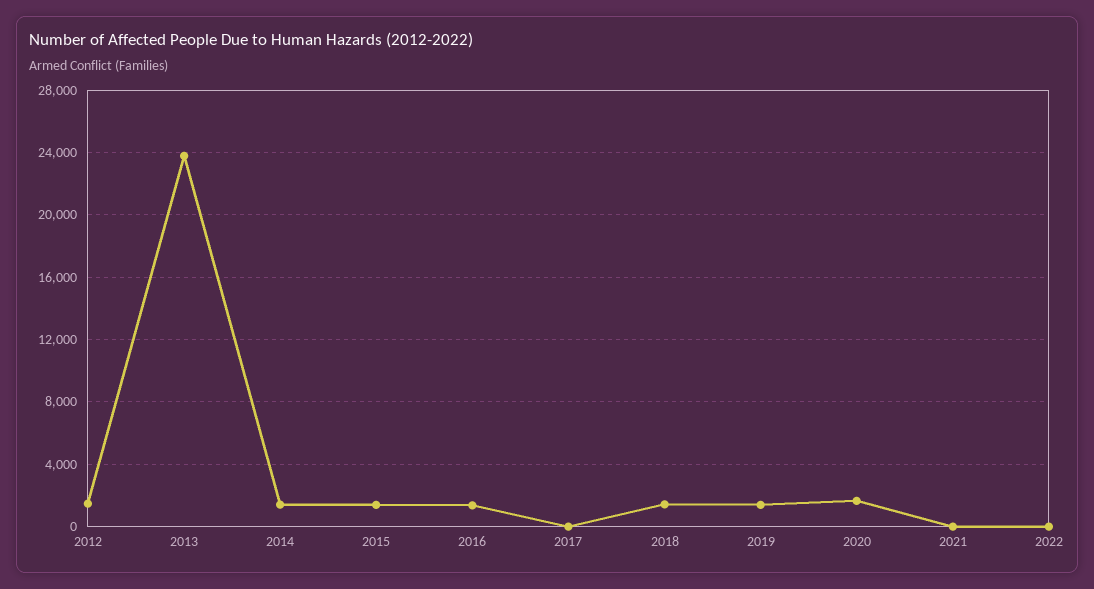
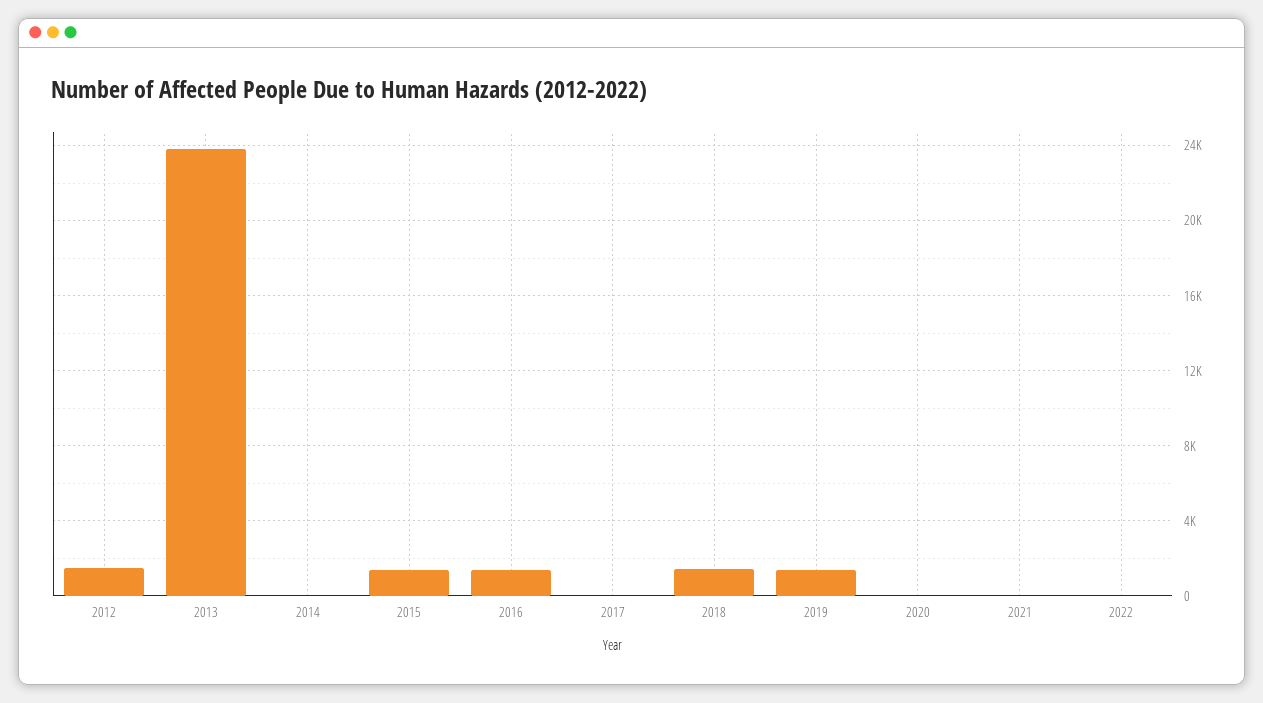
2014: 1500 -> 0
2020: 1500 -> 0

